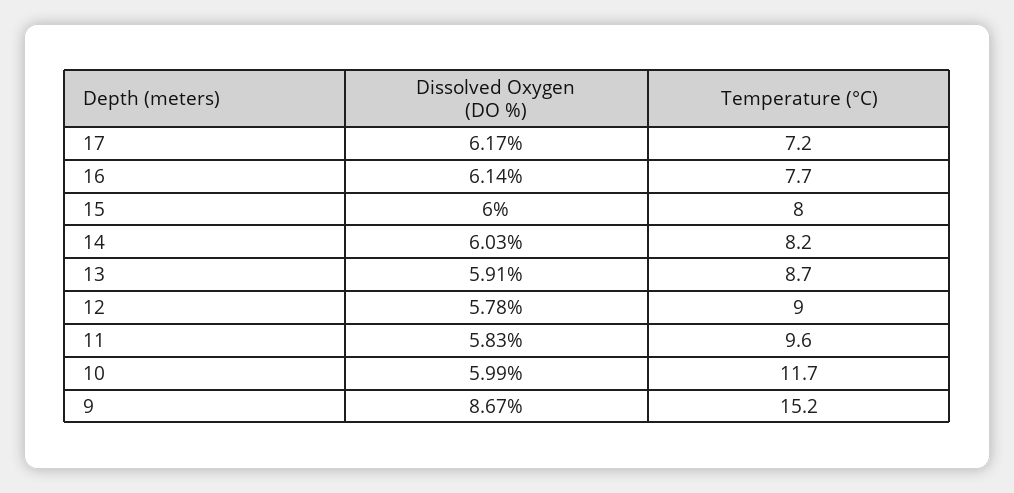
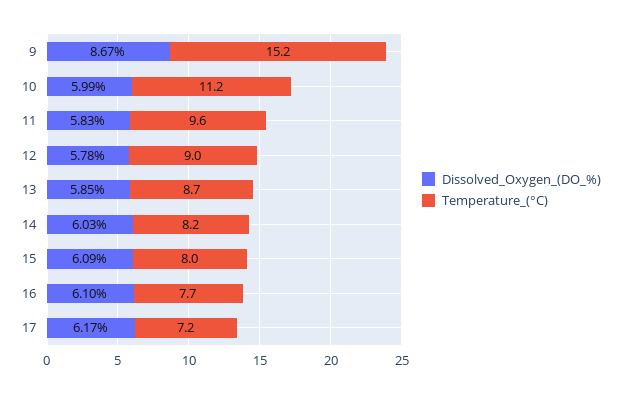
Dissolved Oxygen (DO %), 16: 6.14 -> 6.1
Dissolved Oxygen (DO %), 15: 6 -> 6.09
Dissolved Oxygen (DO %), 13: 5.91 -> 5.85
Temperature (°C), 10: 11.7 -> 11.2

